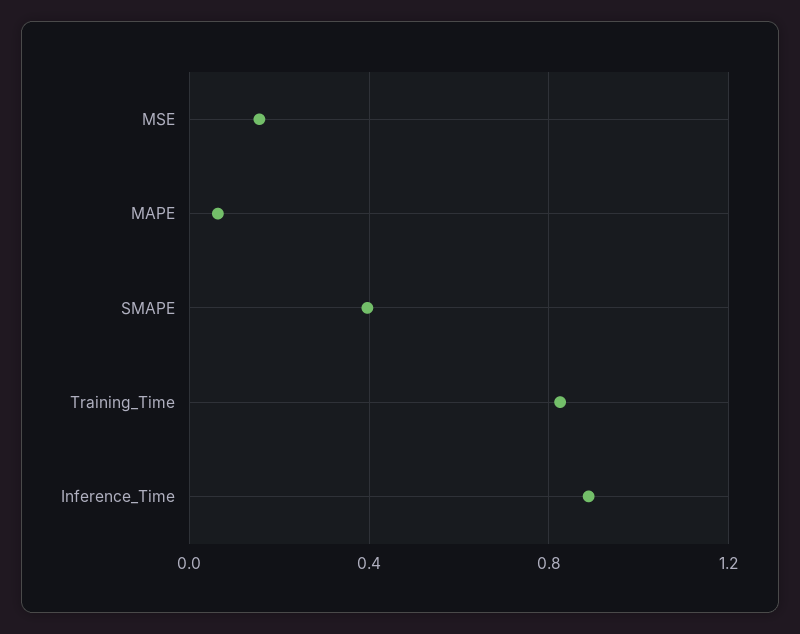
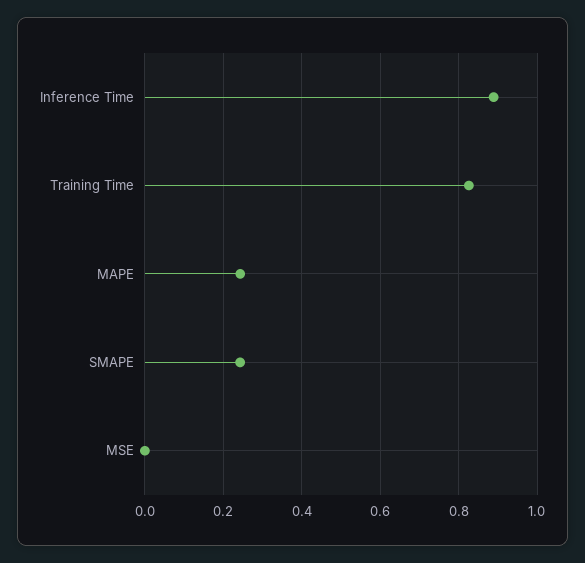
MSE: 0.15 -> 0
MAPE: 0.05 -> 0.24
SMAPE: 0.4 -> 0.24

